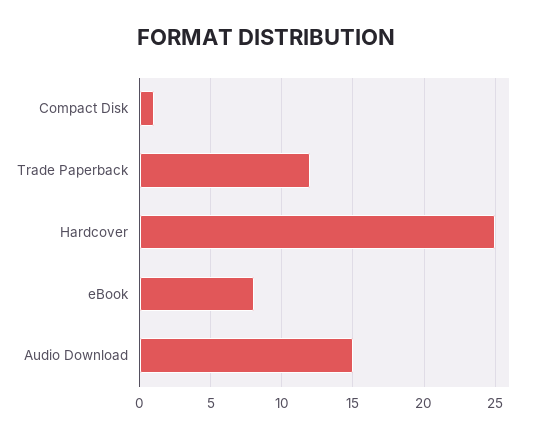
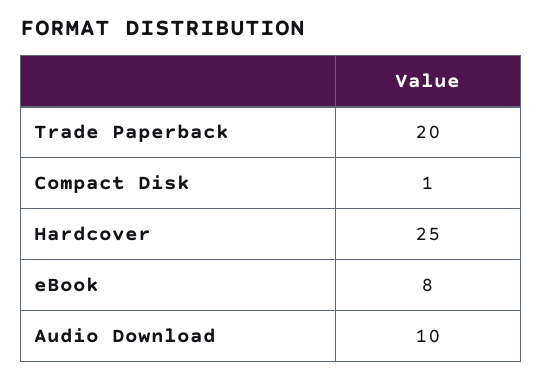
Trade Paperback: 12 -> 20
Audio Download: 15 -> 10

